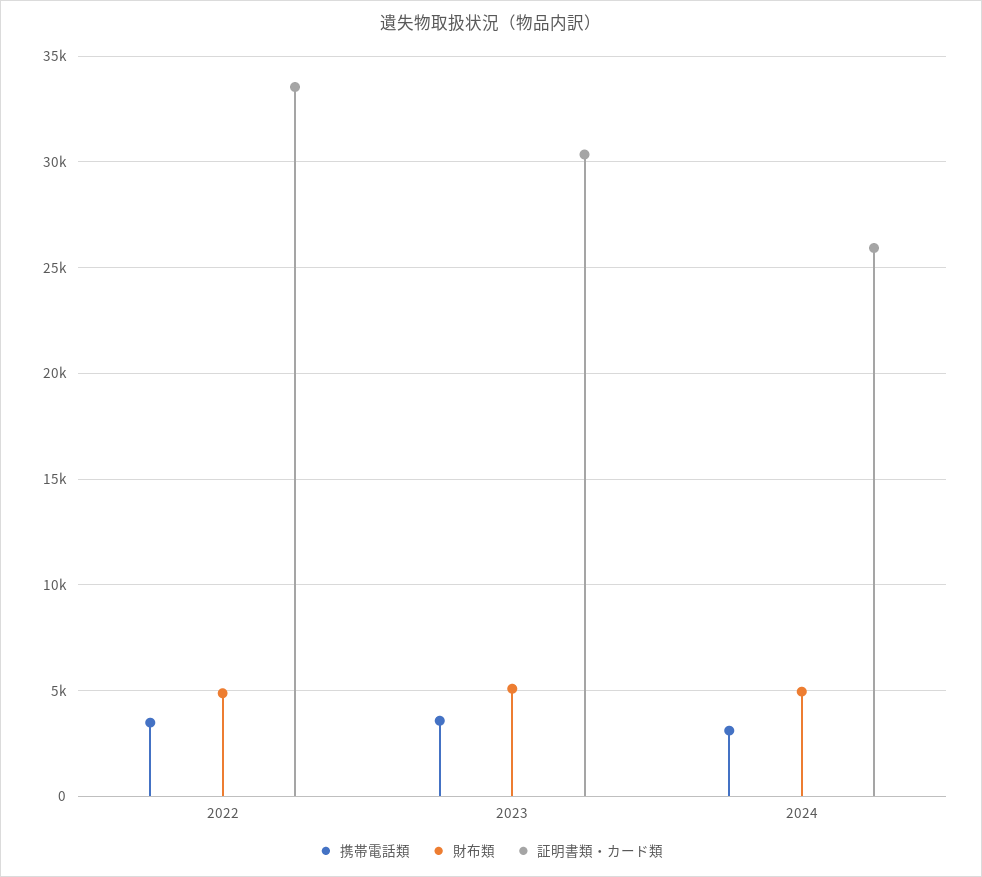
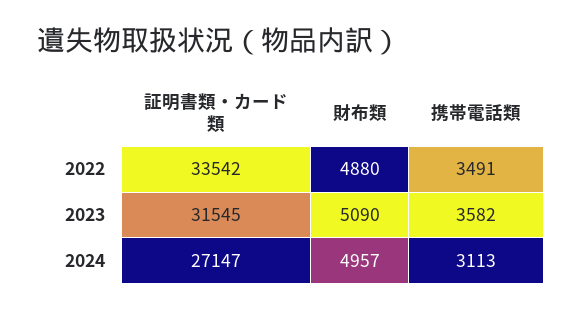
証明書類・カード類, 2023: 30500 -> 31545
証明書類・カード類, 2024: 26000 -> 27147

